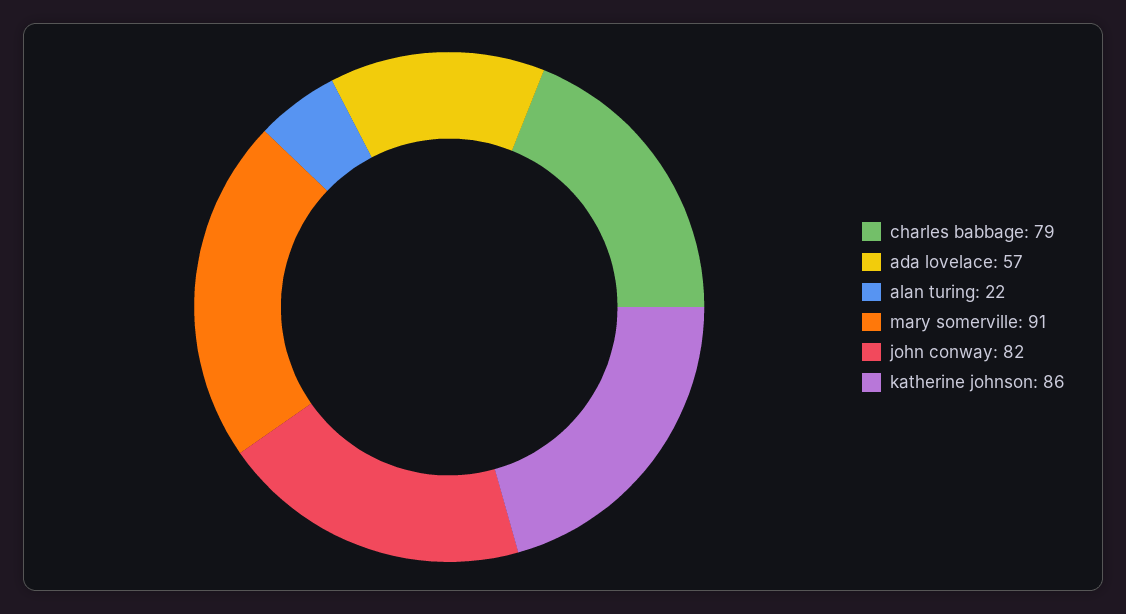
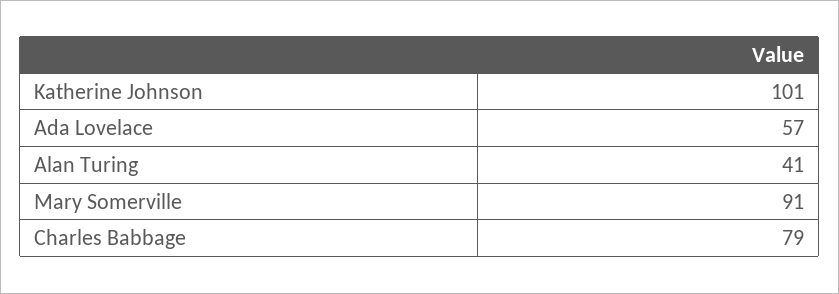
alan turing: 22 -> 41
john conway: 82 -> none
katherine johnson: 86 -> 101

